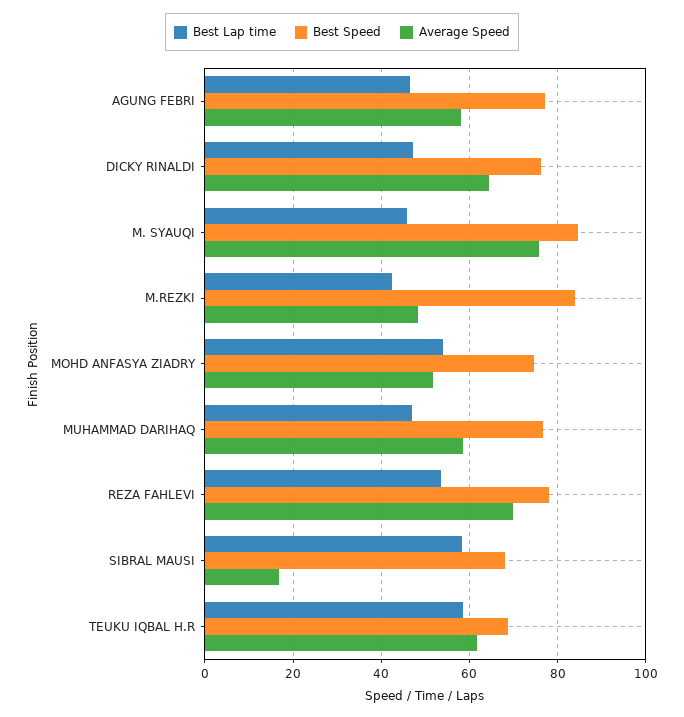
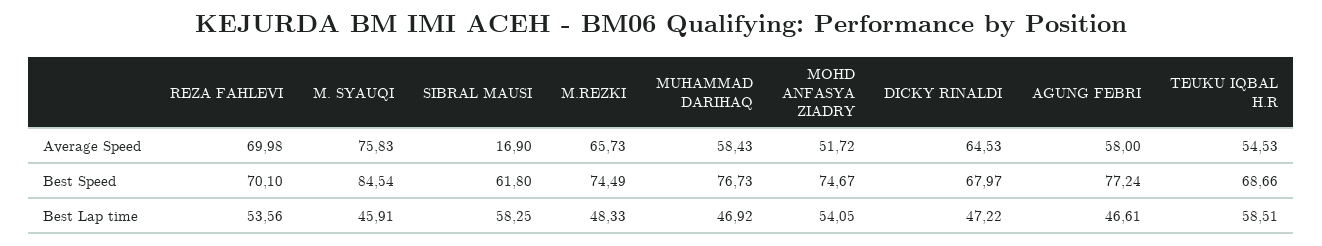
Best Speed, DICKY RINALDI: 76 -> 67.97
Best Lap time, M.REZKI: 42 -> 48.33
Best Speed, M.REZKI: 84 -> 74.49
Average Speed, M.REZKI: 48 -> 65.73
Best Speed, REZA FAHLEVI: 78 -> 70.1
Best Speed, SIBRAL MAUSI: 68 -> 61.8
Average Speed, TEUKU IQBAL H.R: 62 -> 54.53

